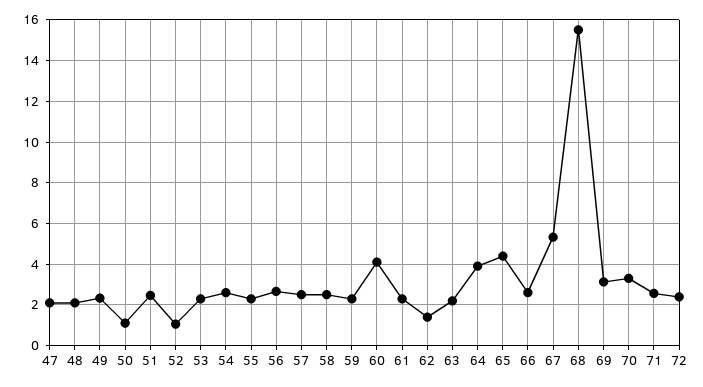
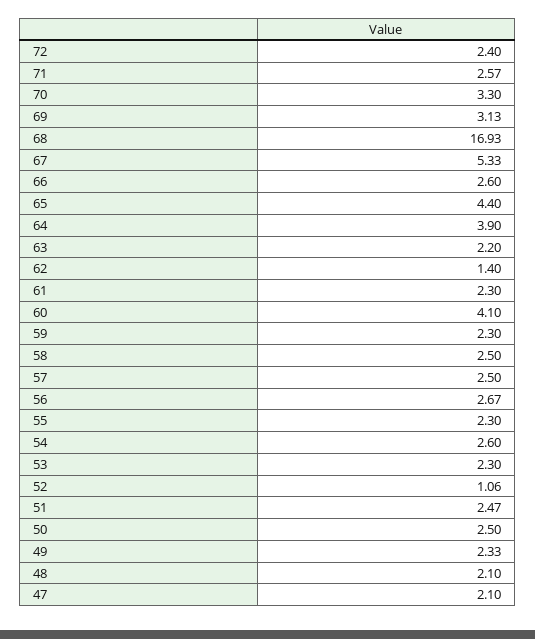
50: 1 -> 2.5
68: 15.5 -> 16.93

